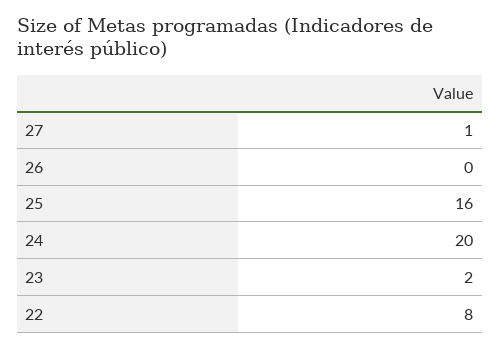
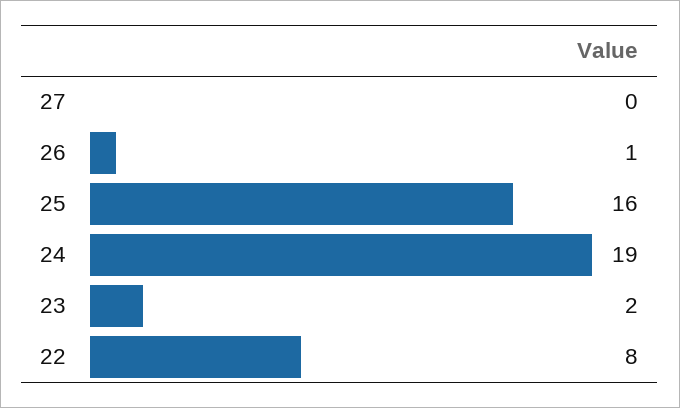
27: 1 -> 0
26: 0 -> 1
24: 20 -> 19

